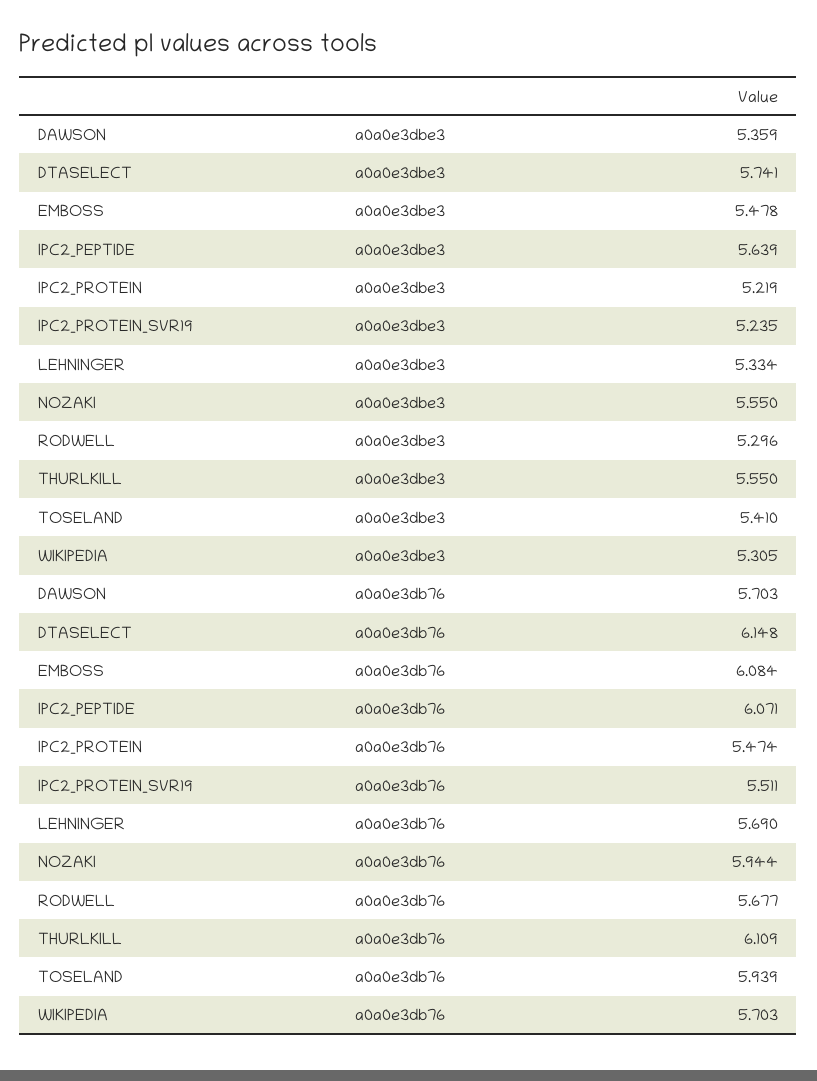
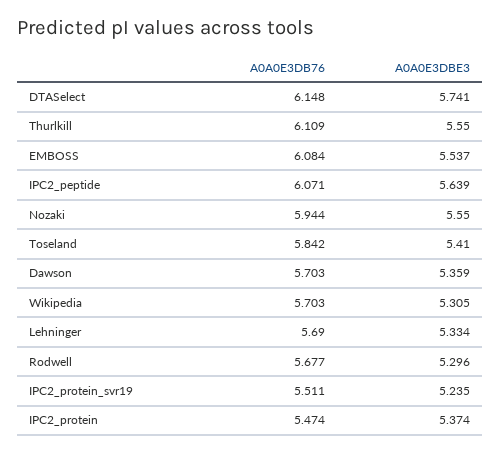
EMBOSS, a0a0e3dbe3: 5.478 -> 5.537
IPC2_PROTEIN, a0a0e3dbe3: 5.219 -> 5.374
TOSELAND, a0a0e3db76: 5.939 -> 5.842

